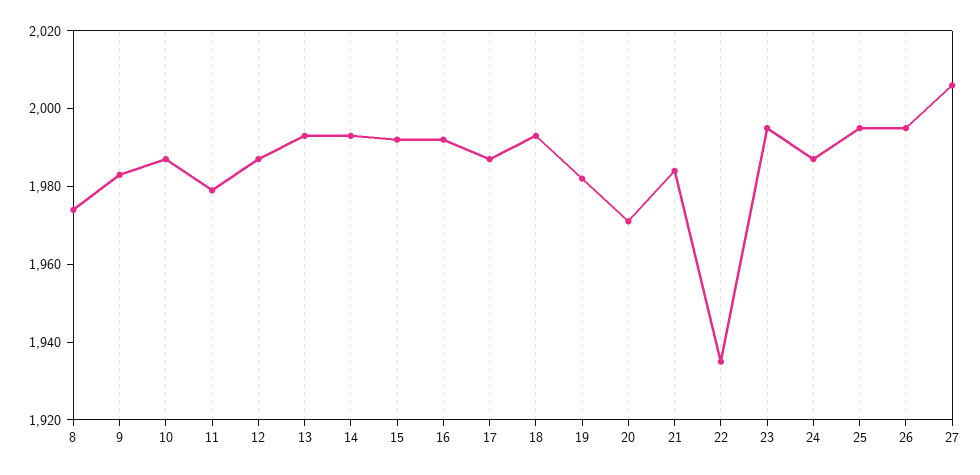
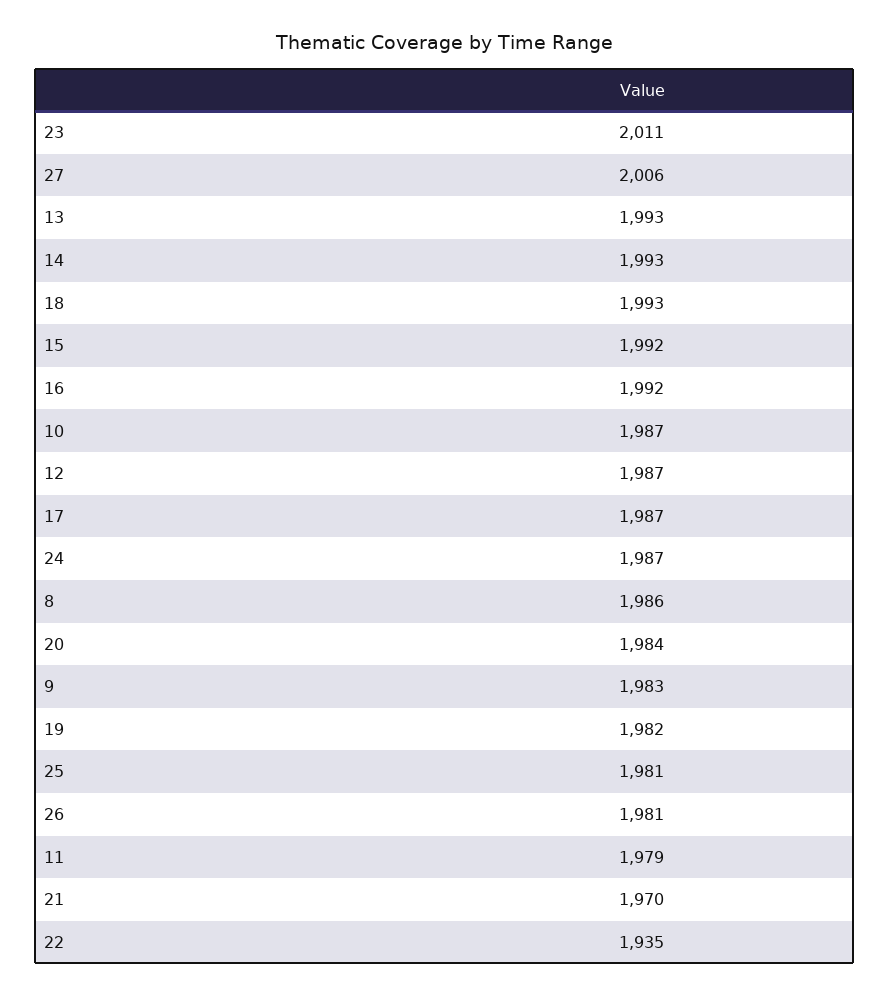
8: 1975 -> 1986
20: 1970 -> 1984
21: 1985 -> 1970
23: 1995 -> 2011
25: 1995 -> 1981
26: 1995 -> 1981

